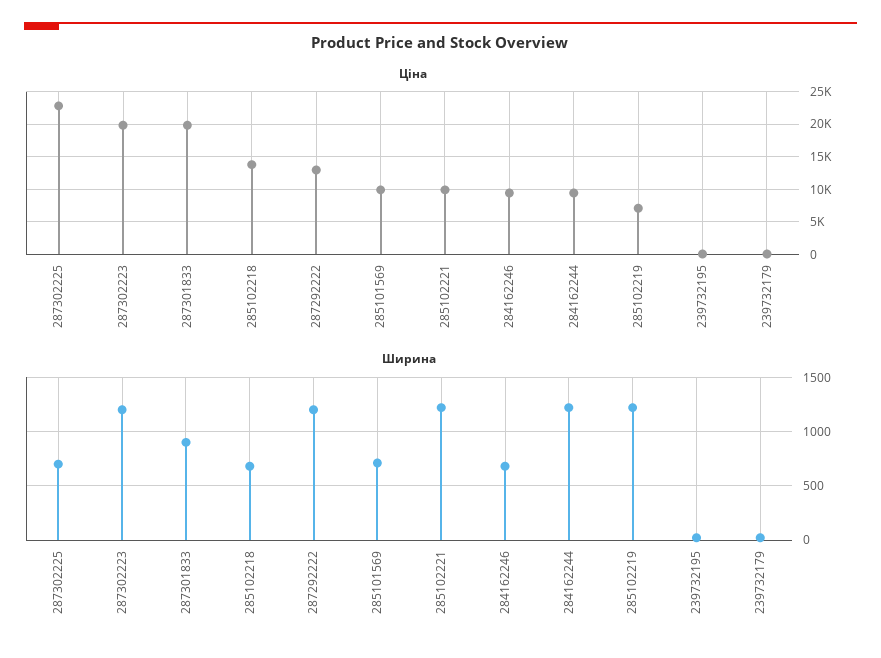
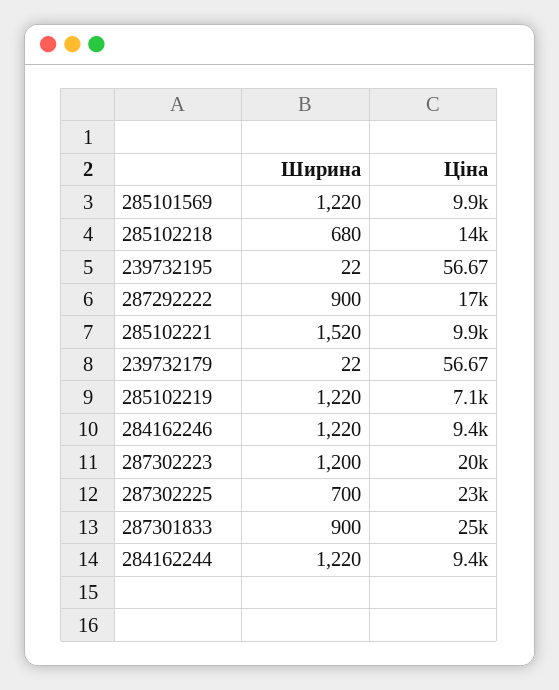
Ціна, 287301833: 20000 -> 25000
Ціна, 287292222: 13000 -> 17000
Ширина, 287292222: 1200 -> 900
Ширина, 285101569: 700 -> 1220
Ширина, 285102221: 1200 -> 1520
Ширина, 284162246: 700 -> 1220

